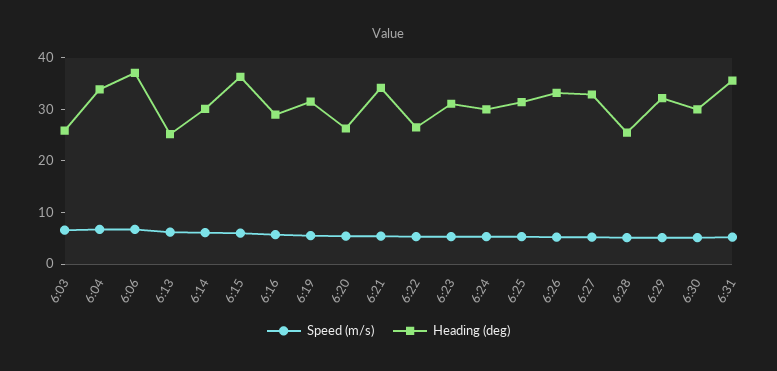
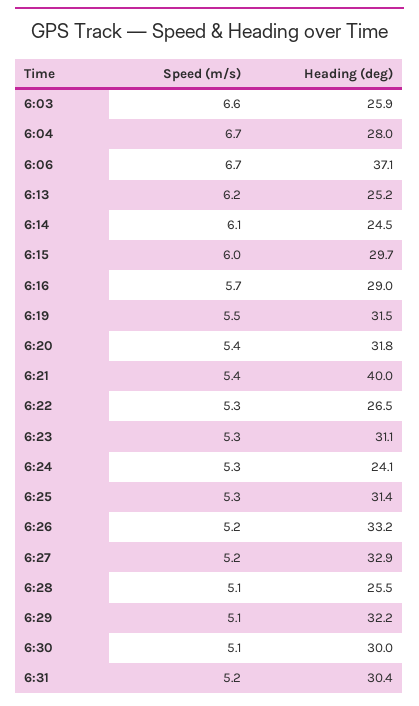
Heading (deg), 6:04: 34 -> 28
Heading (deg), 6:14: 30 -> 24.5
Heading (deg), 6:15: 36 -> 29.7
Heading (deg), 6:20: 26 -> 31.8
Heading (deg), 6:21: 34 -> 40
Heading (deg), 6:24: 30 -> 24.1
Heading (deg), 6:31: 36 -> 30.4

